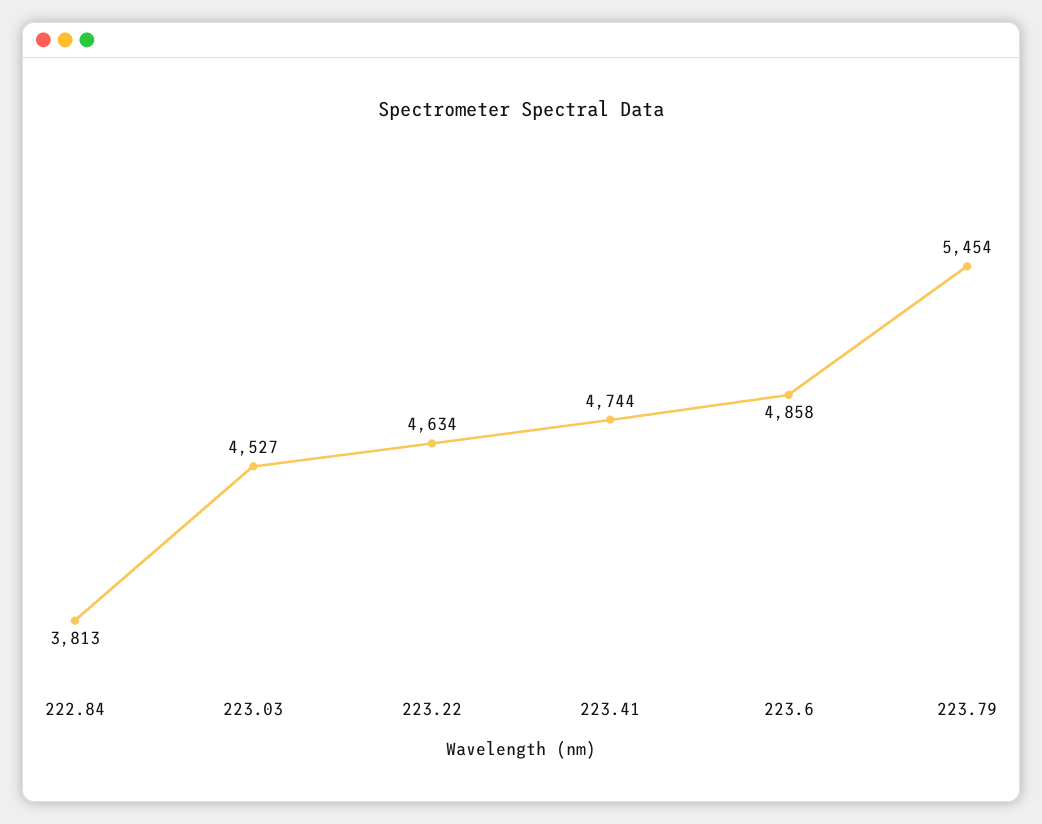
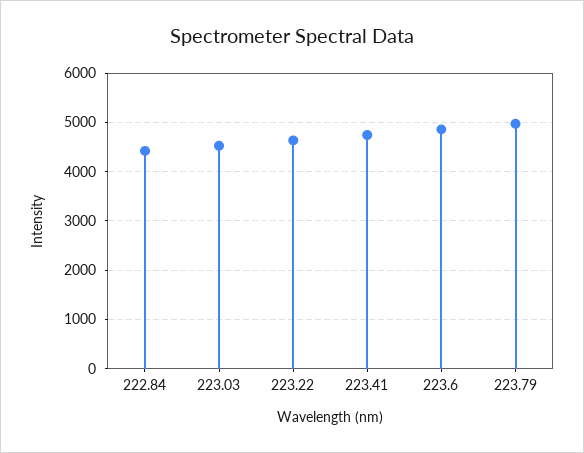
222.84: 3813 -> 4400
223.79: 5454 -> 5000

